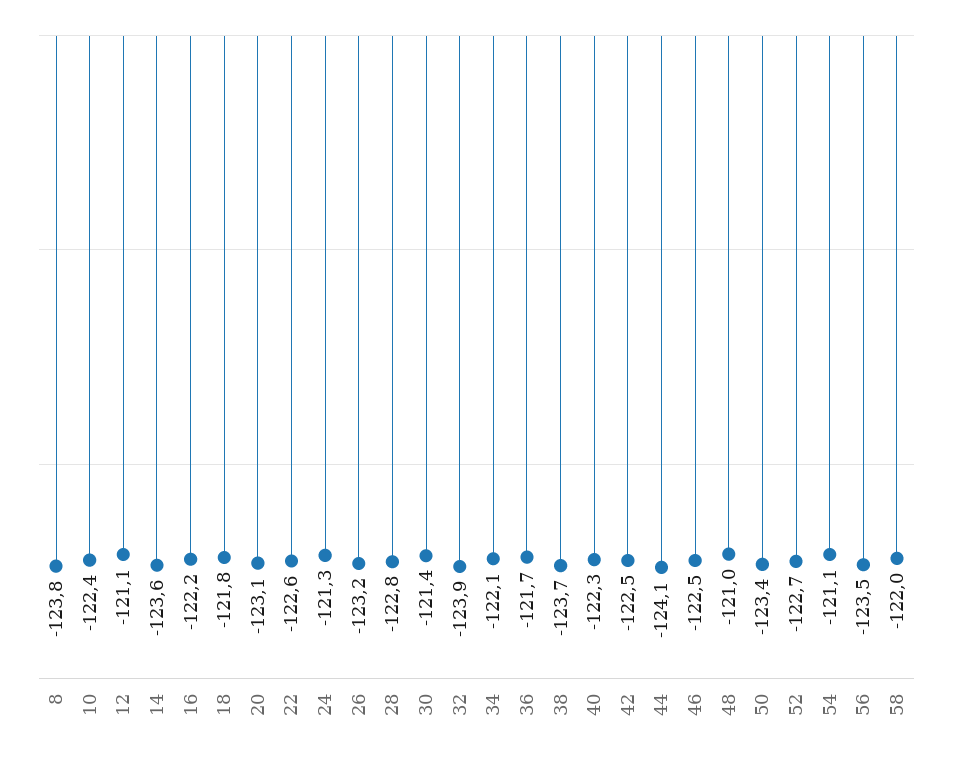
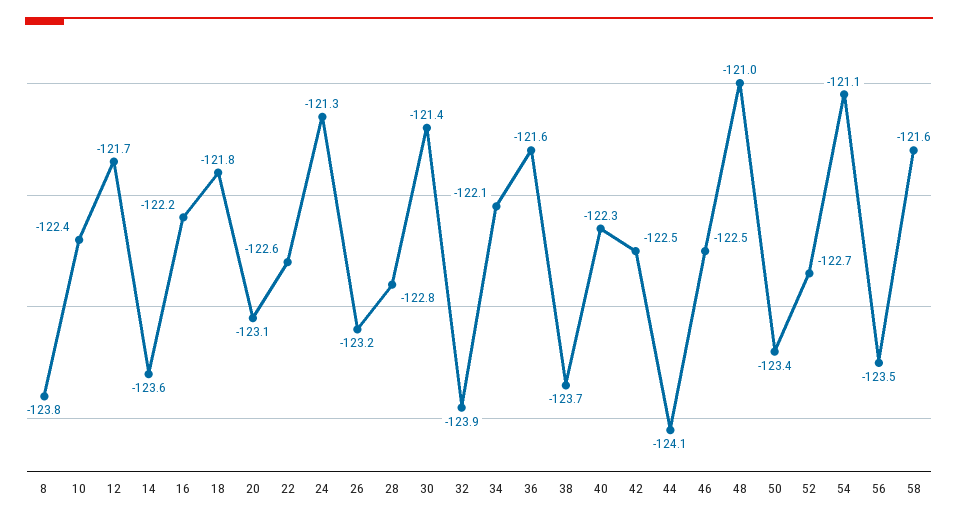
12: -121.1 -> -121.7
36: -121.7 -> -121.6
58: -122 -> -121.6

